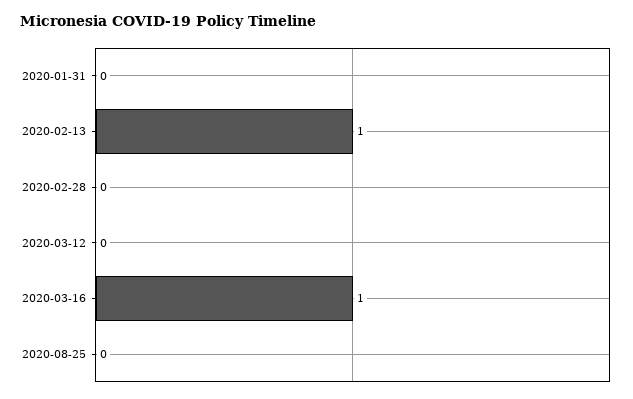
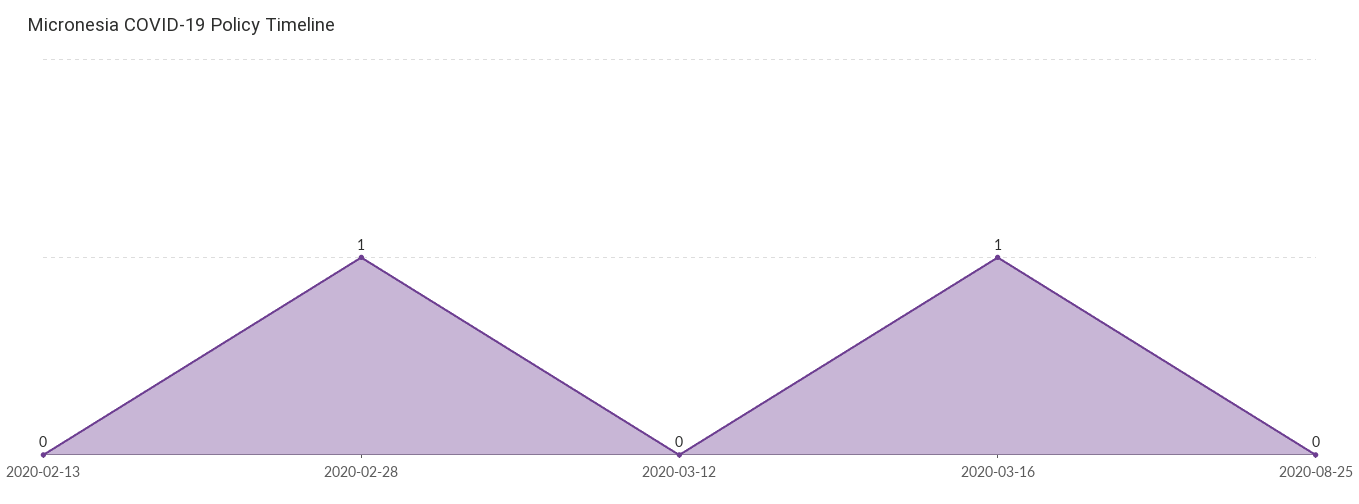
2020-01-31: 0 -> none
2020-02-13: 1 -> 0
2020-02-28: 0 -> 1

